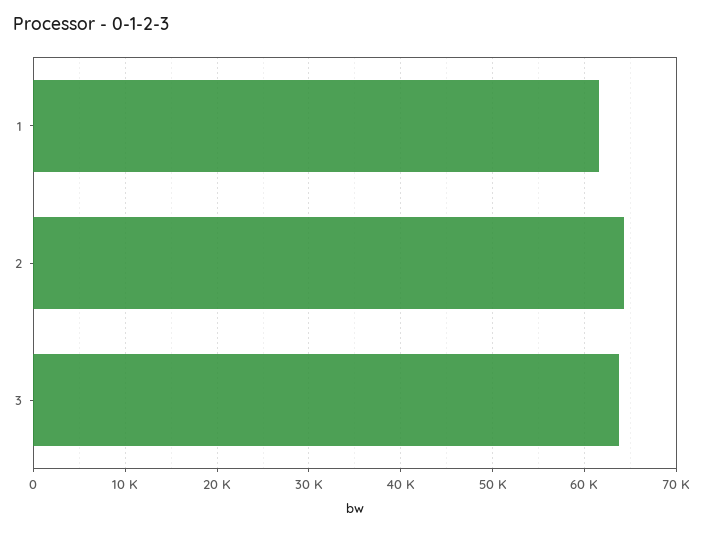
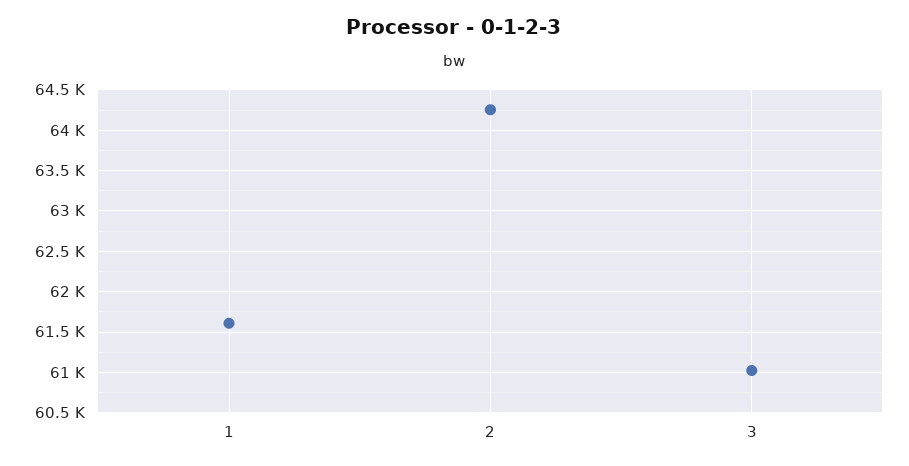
3: 64000 -> 61000

